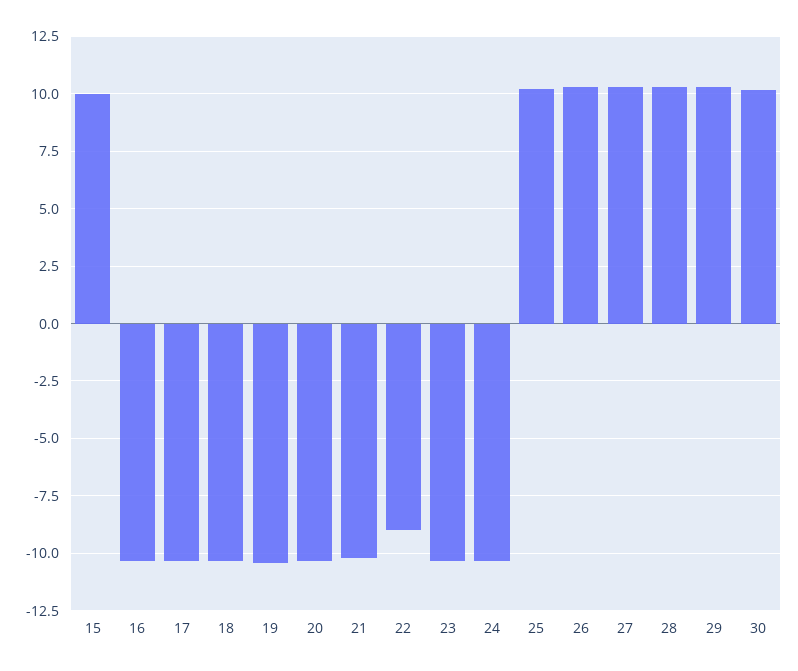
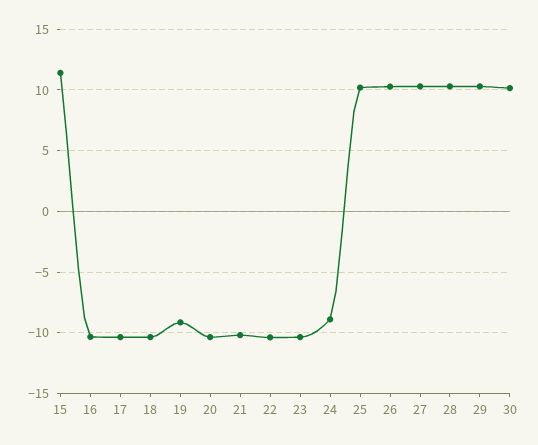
15: 10 -> 11.5
19: -10.5 -> -9
22: -9 -> -10.5
24: -10.5 -> -9

